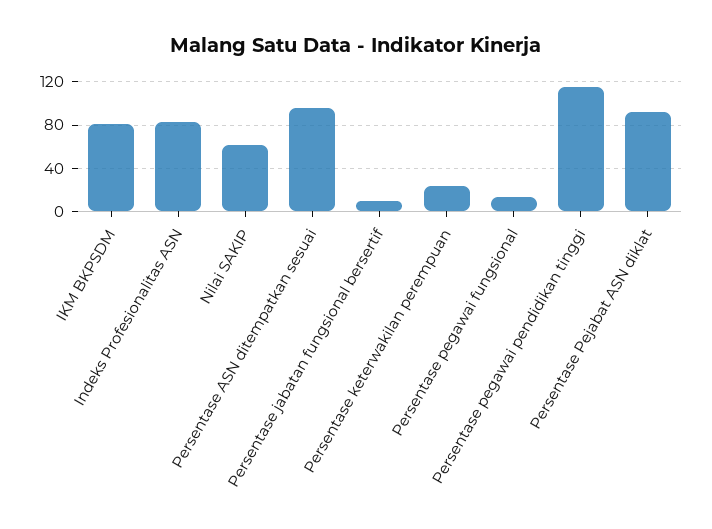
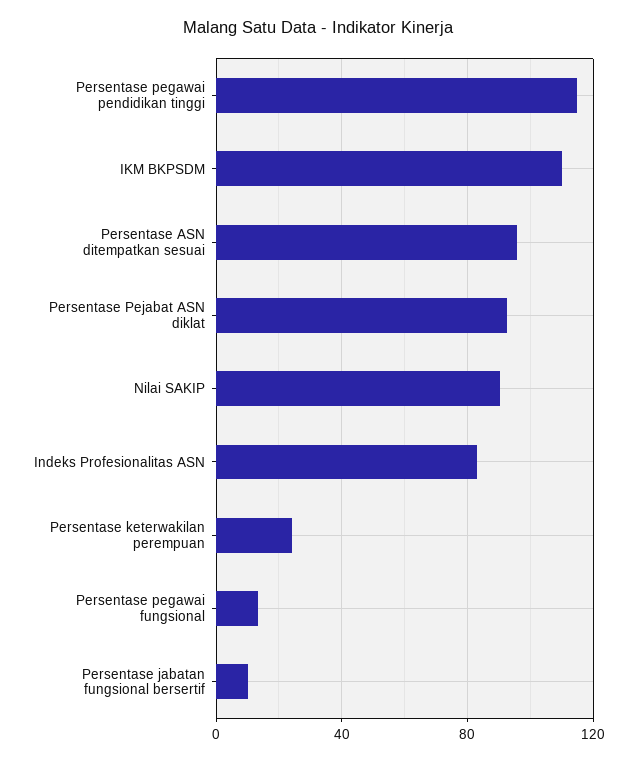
IKM BKPSDM: 80 -> 110
Nilai SAKIP: 60 -> 90

